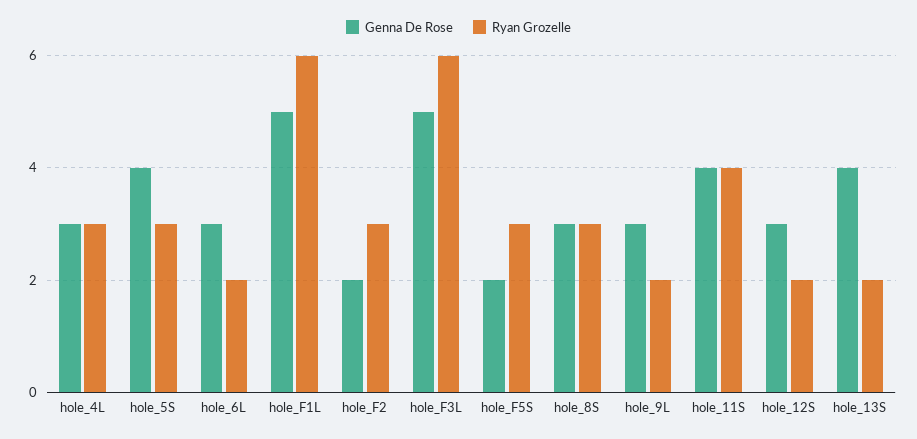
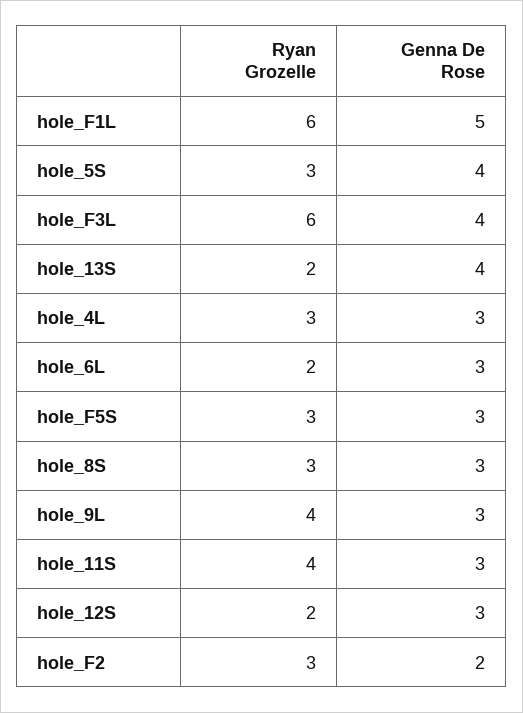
Genna De Rose, hole_F3L: 5 -> 4
Genna De Rose, hole_F5S: 2 -> 3
Ryan Grozelle, hole_9L: 2 -> 4
Genna De Rose, hole_11S: 4 -> 3

